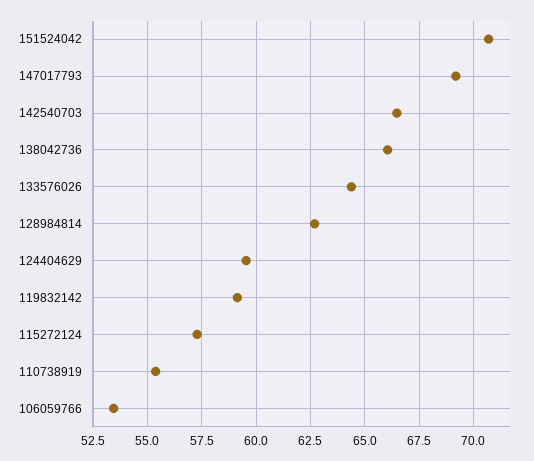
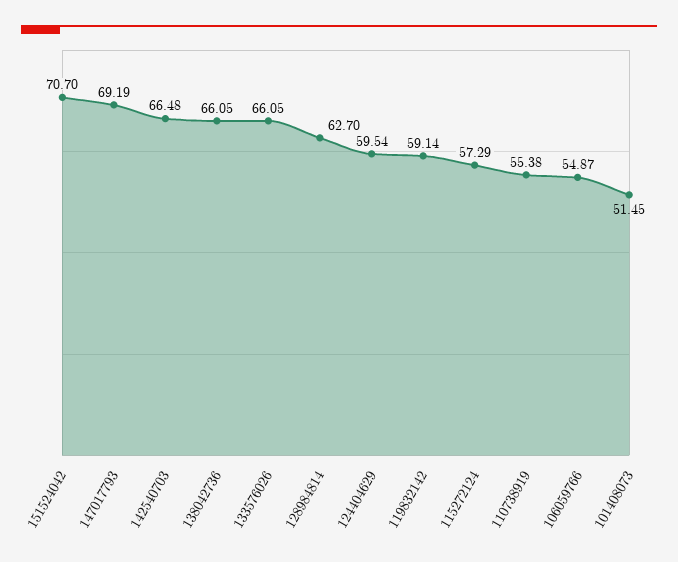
133576026: 64.5 -> 66.05
106059766: 53.5 -> 54.87
101408073: none -> 51.45

